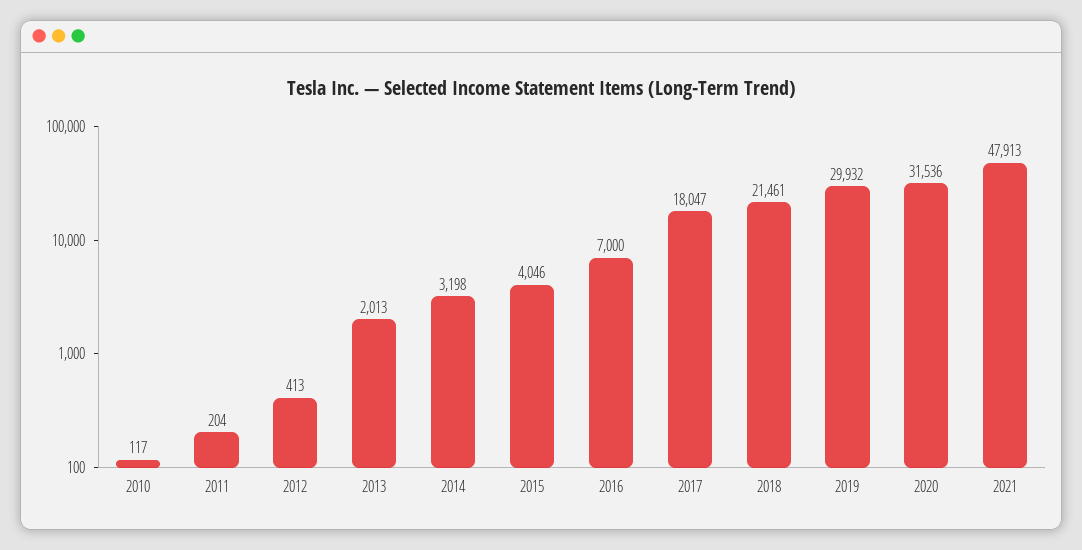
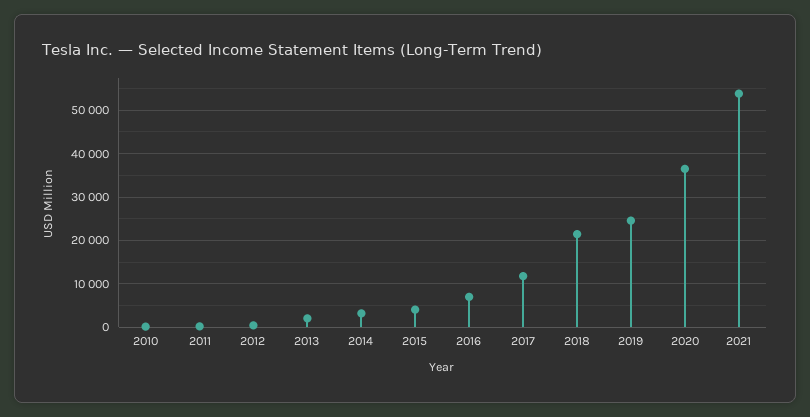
2017: 18047 -> 12000
2019: 29932 -> 24000
2020: 31536 -> 36000
2021: 47913 -> 54000

